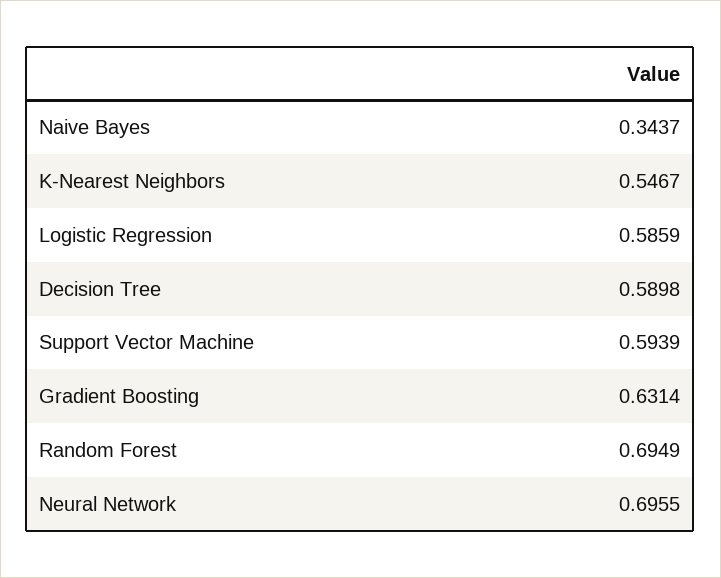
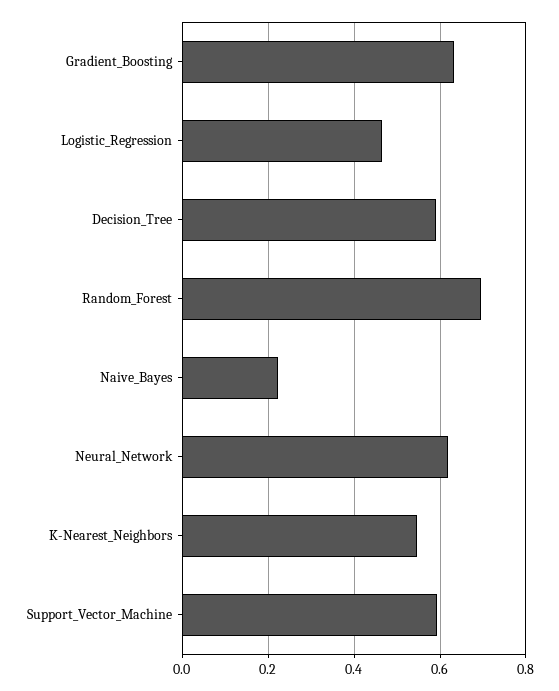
Naive Bayes: 0.3437 -> 0.22
Logistic Regression: 0.5859 -> 0.46
Neural Network: 0.6955 -> 0.62

